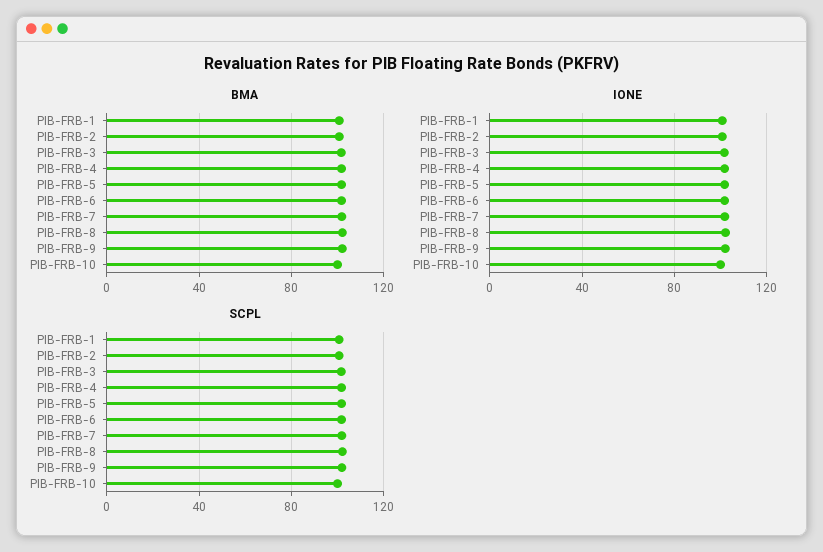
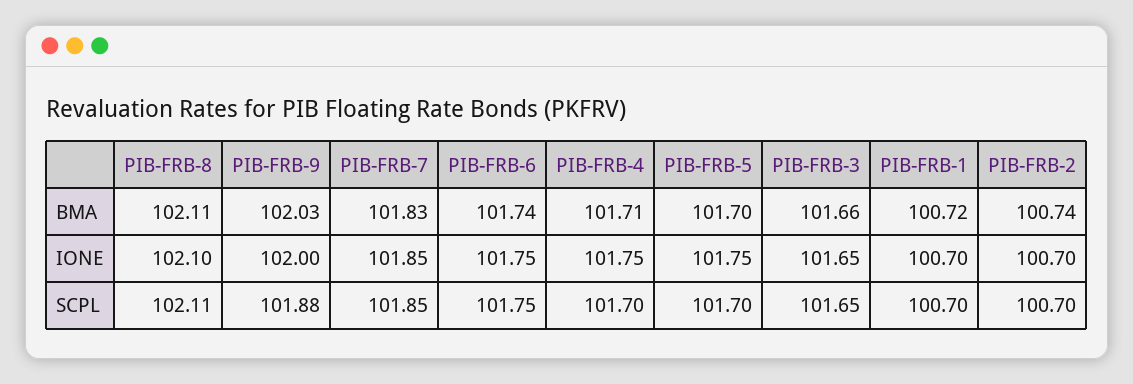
BMA, PIB-FRB-10: 100 -> none
IONE, PIB-FRB-10: 100 -> none
SCPL, PIB-FRB-10: 100 -> none

